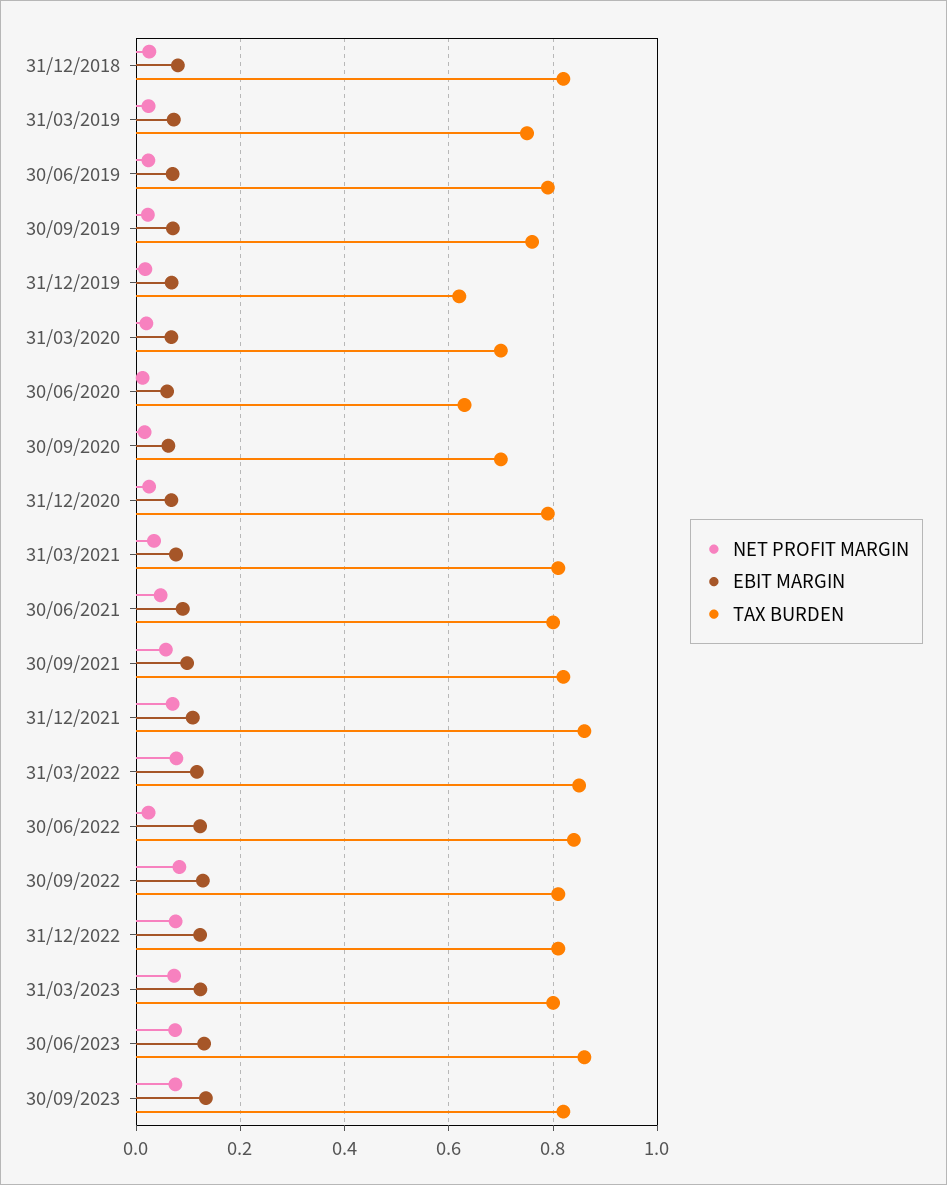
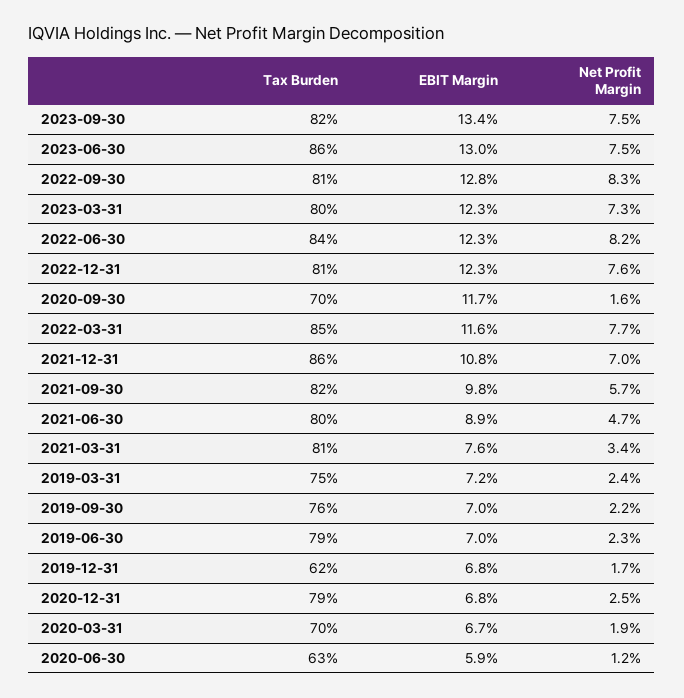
NET PROFIT MARGIN, 31/12/2018: 0.02 -> none
EBIT MARGIN, 31/12/2018: 0.08 -> none
TAX BURDEN, 31/12/2018: 0.82 -> none
EBIT MARGIN, 30/09/2020: 0.06 -> 0.117
NET PROFIT MARGIN, 30/06/2022: 0.02 -> 0.082

